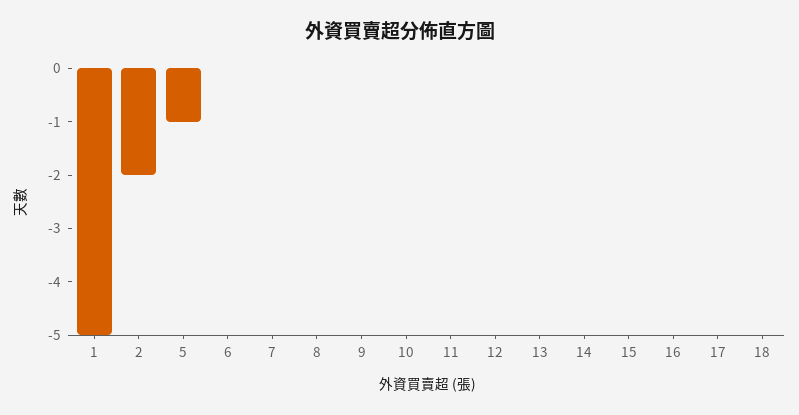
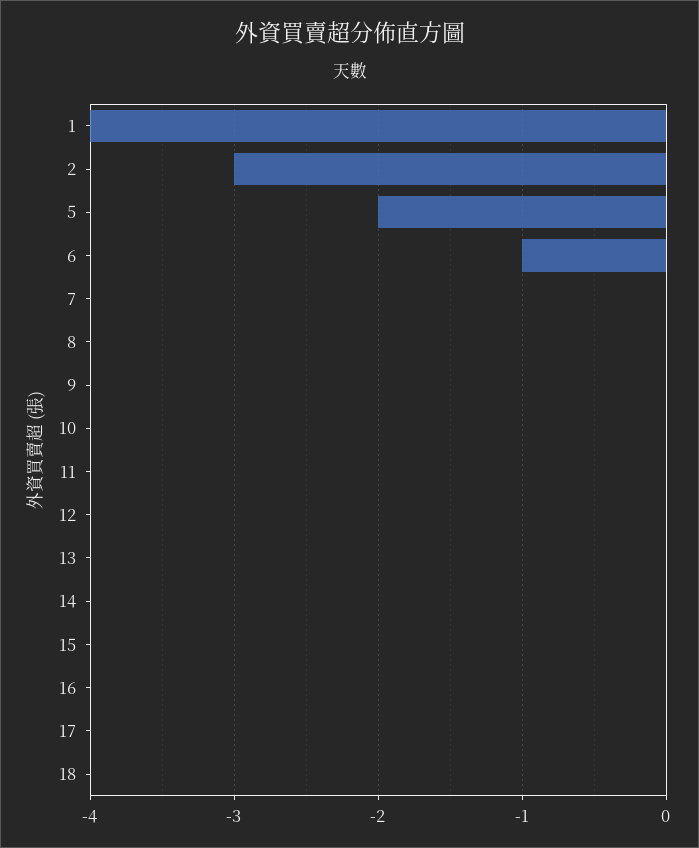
1: -5 -> -4
2: -2 -> -3
5: -1 -> -2
6: 0 -> -1

